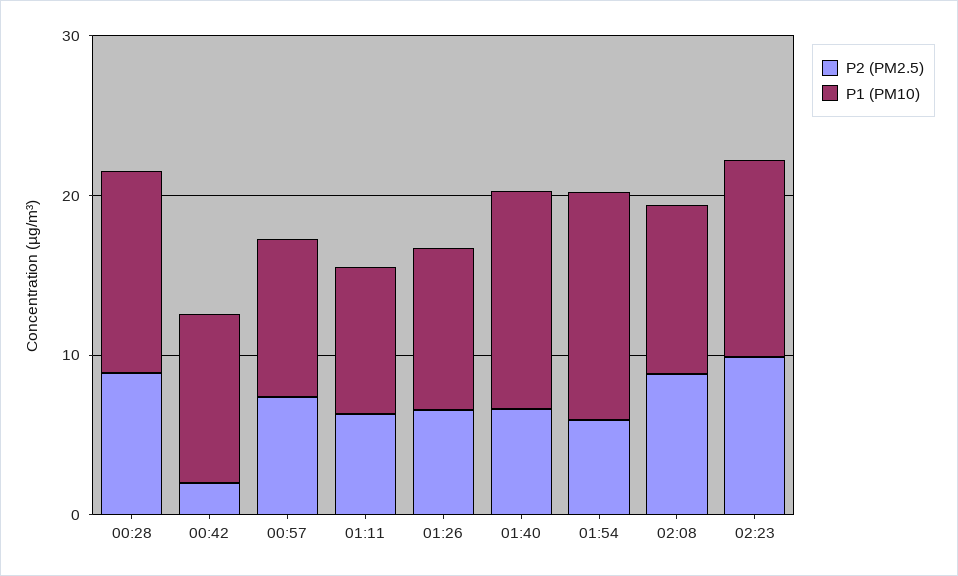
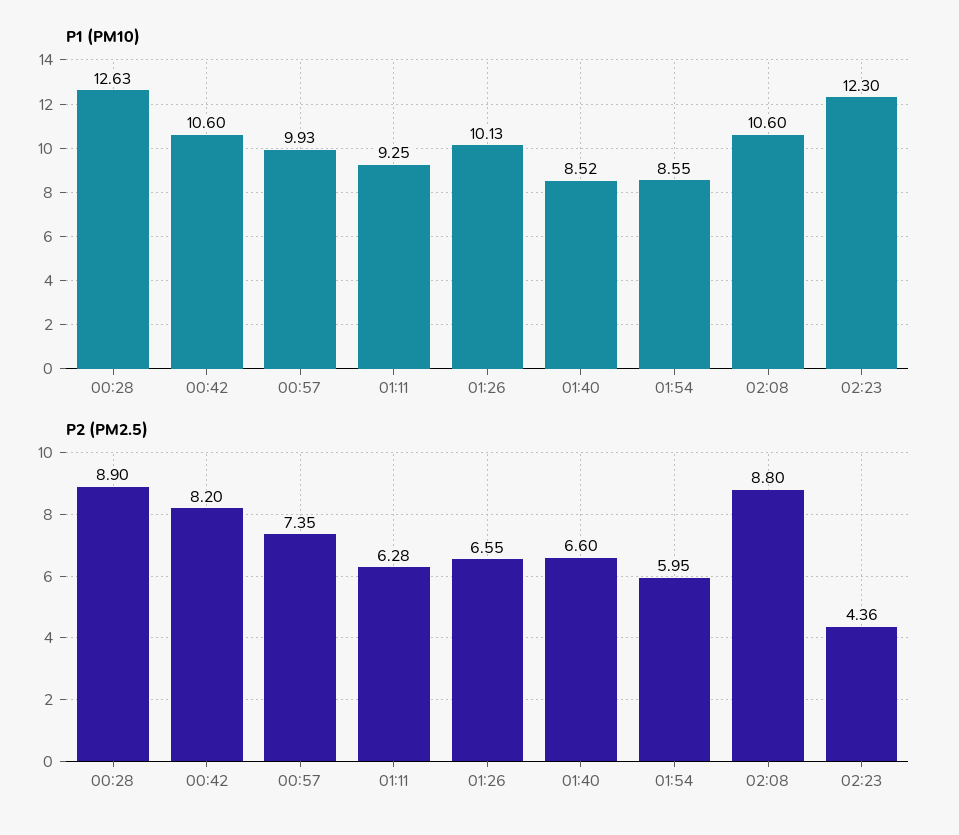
P2 (PM2.5), 00:42: 2 -> 8.2
P1 (PM10), 01:40: 14 -> 8.52
P1 (PM10), 01:54: 14 -> 8.55
P2 (PM2.5), 02:23: 10 -> 4.36

